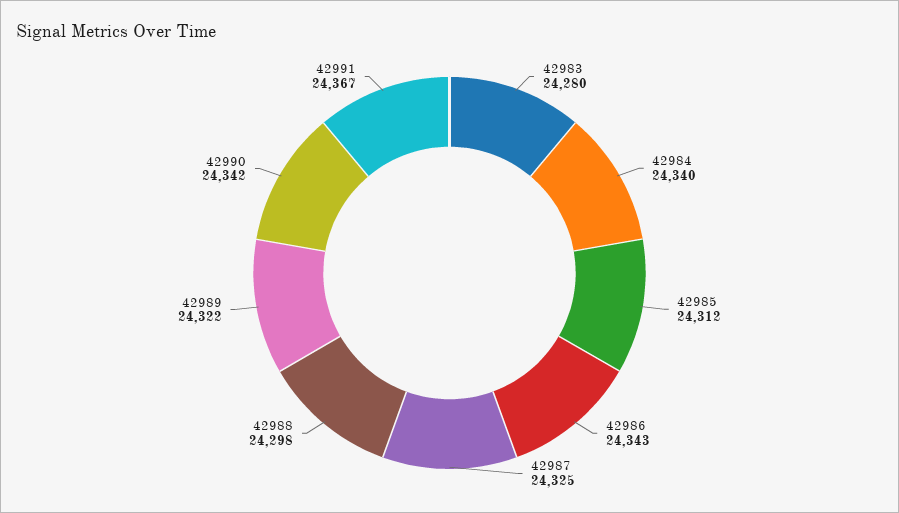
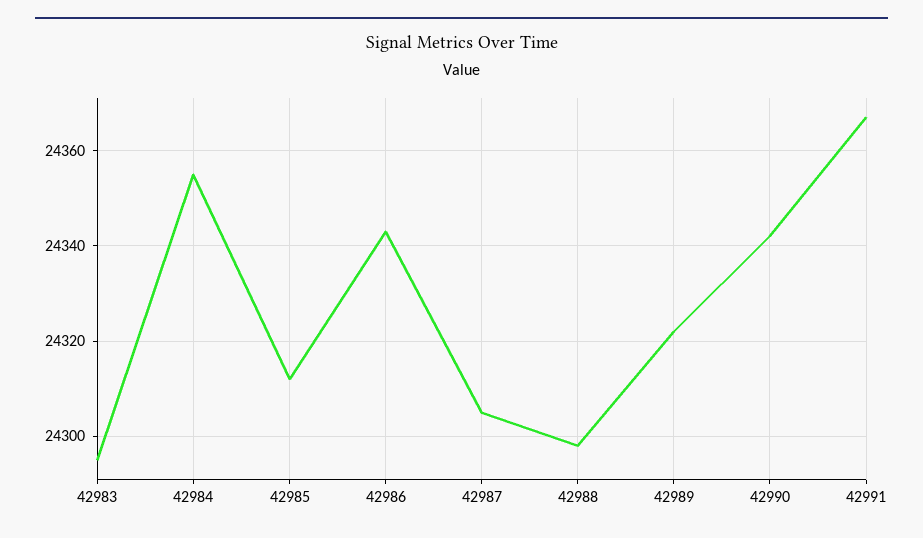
42983: 24280 -> 24295
42984: 24340 -> 24355
42987: 24325 -> 24305

